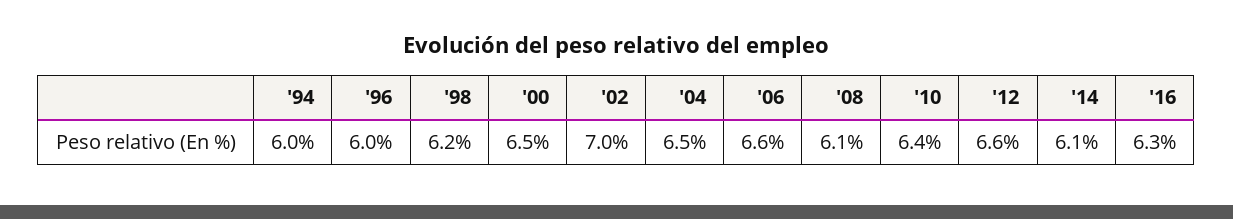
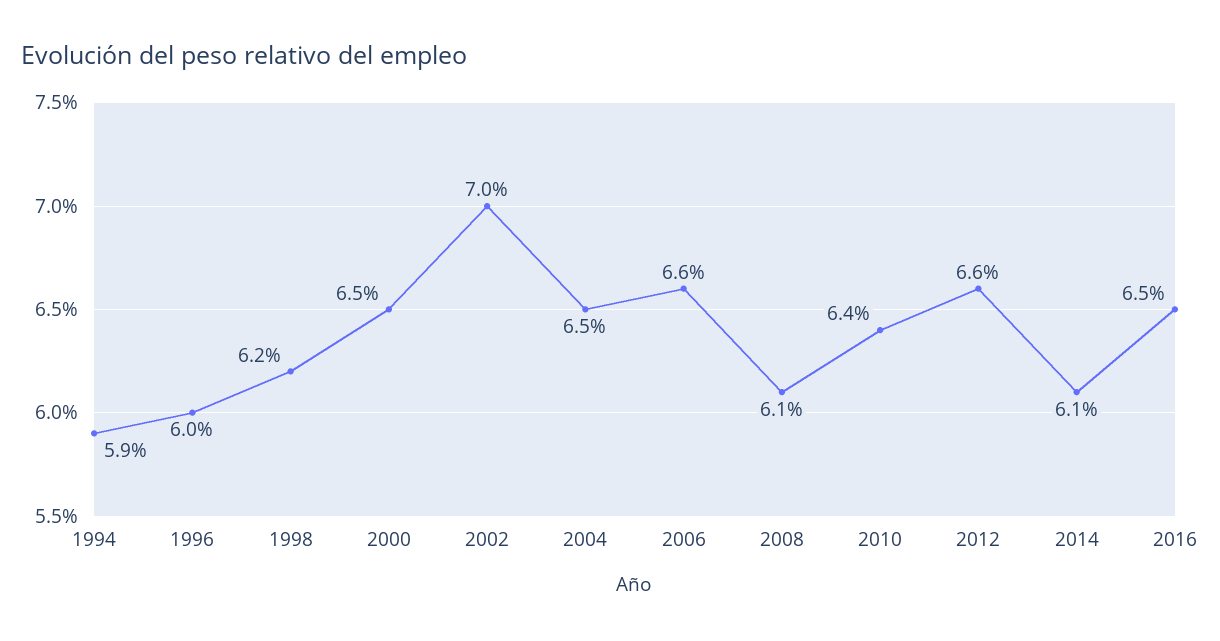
'94: 6 -> 5.9
'16: 6.3 -> 6.5

